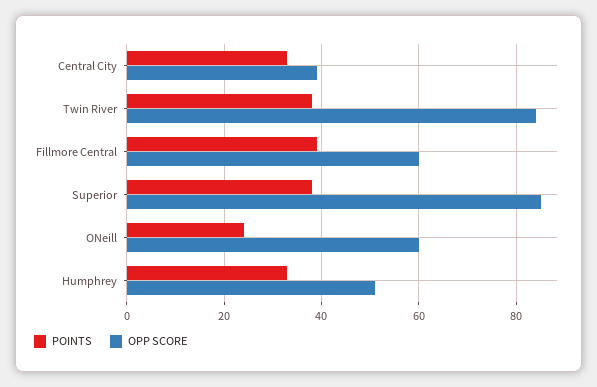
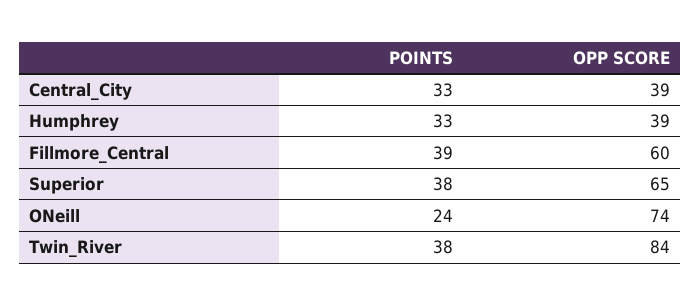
OPP SCORE, Superior: 85 -> 65
OPP SCORE, ONeill: 60 -> 74
OPP SCORE, Humphrey: 50 -> 39

